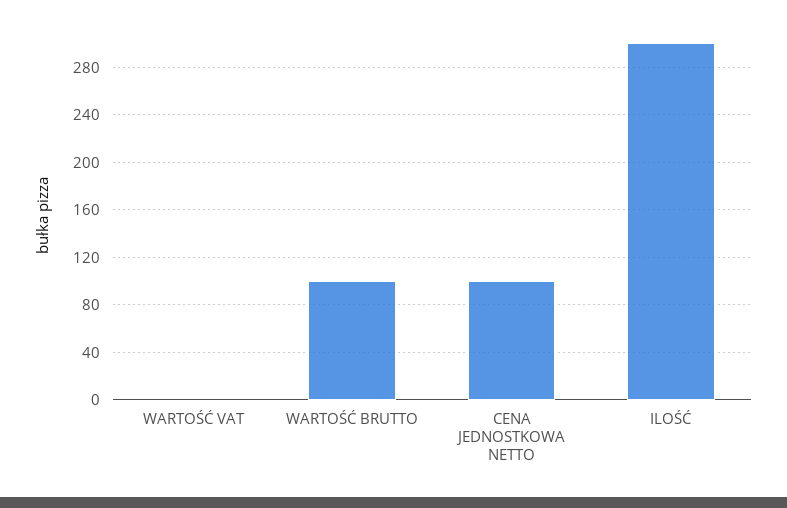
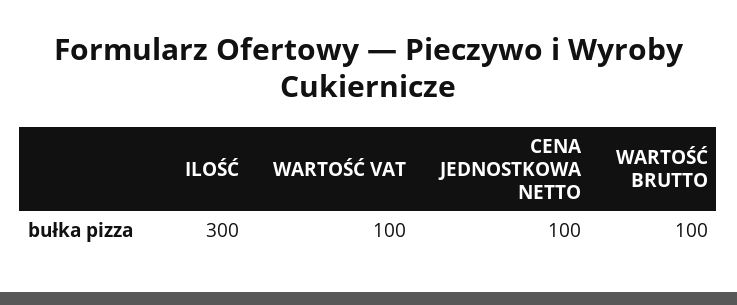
WARTOŚĆ VAT: 0 -> 100

